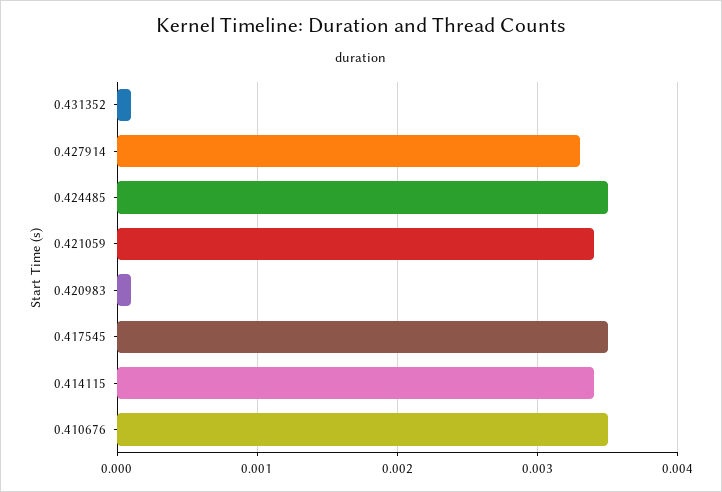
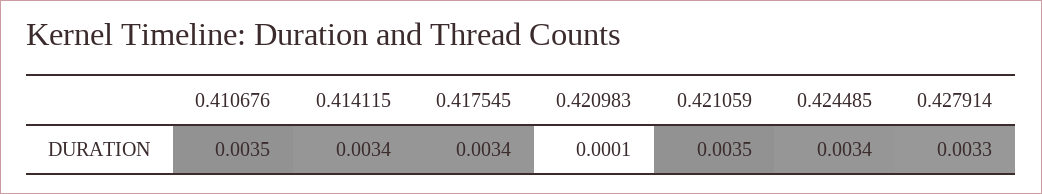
0.431352: 0.0001 -> none
0.424485: 0.0035 -> 0.0034
0.421059: 0.0034 -> 0.0035
0.417545: 0.0035 -> 0.0034

